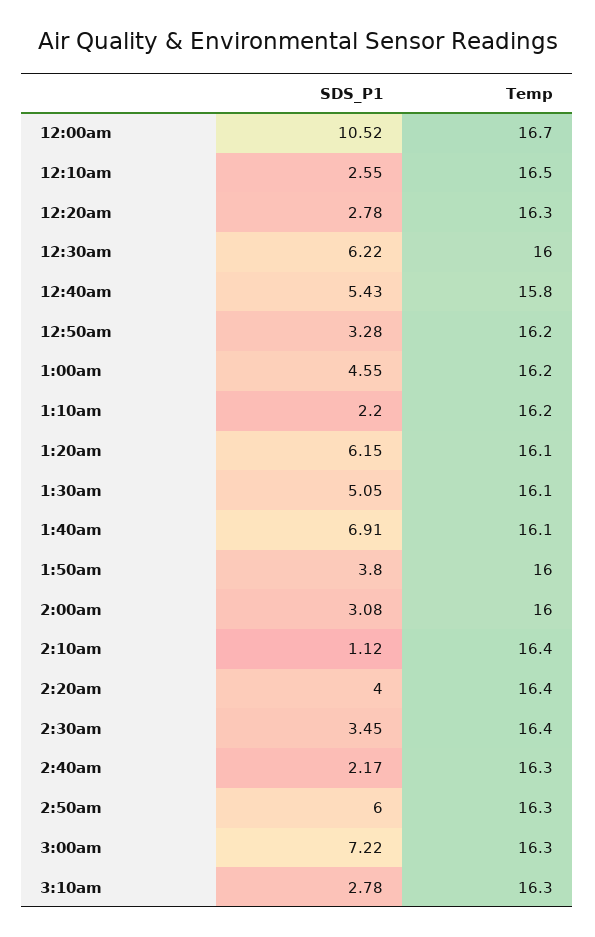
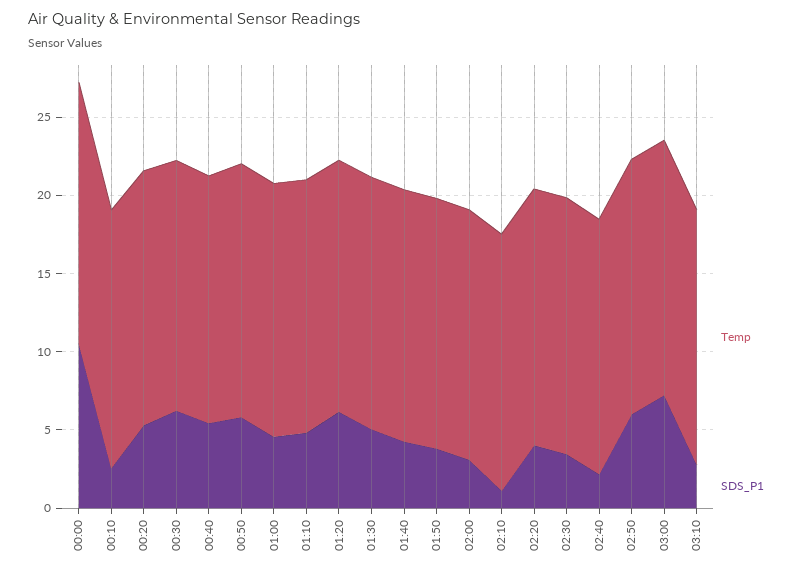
SDS_P1, 12:20am: 2.78 -> 5
SDS_P1, 12:50am: 3.28 -> 6
SDS_P1, 1:10am: 2.2 -> 5
SDS_P1, 1:40am: 6.91 -> 4

